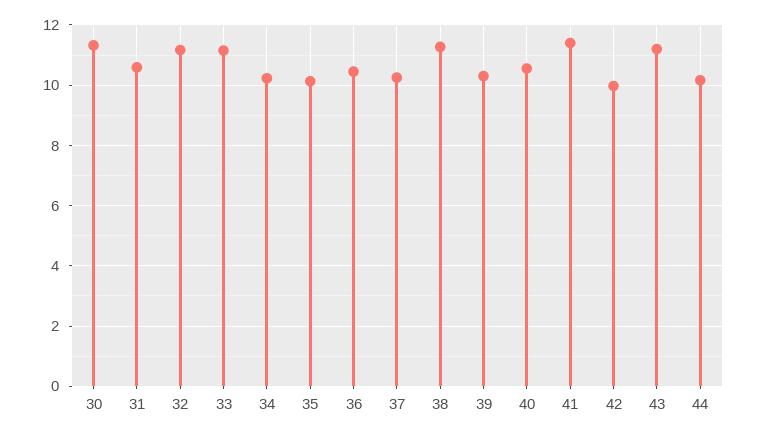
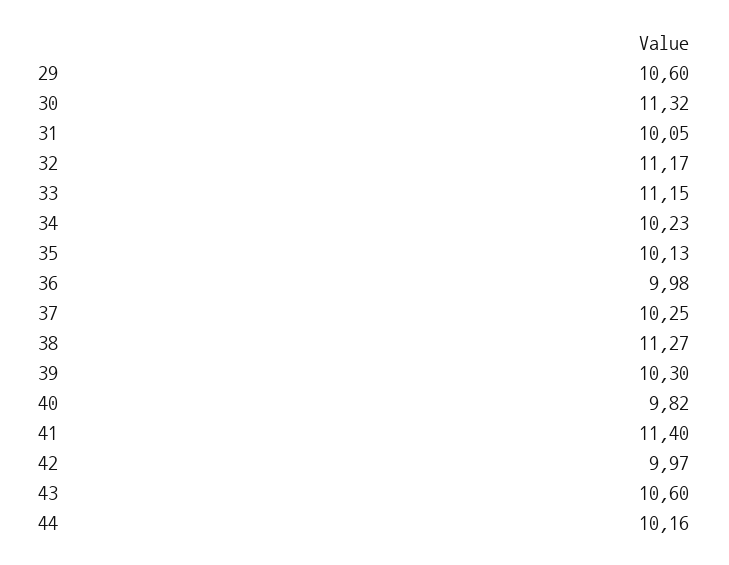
31: 10.6 -> 10.05
36: 10.4 -> 9.98
40: 10.6 -> 9.82
43: 11.2 -> 10.6
29: none -> 10.6

